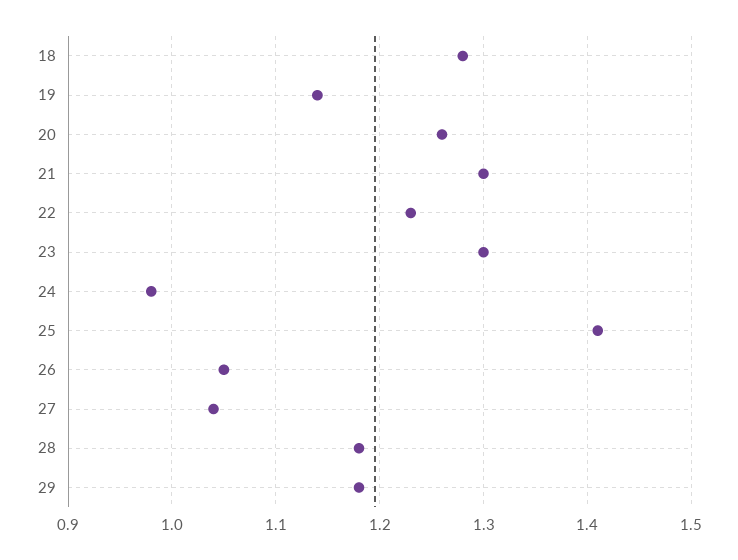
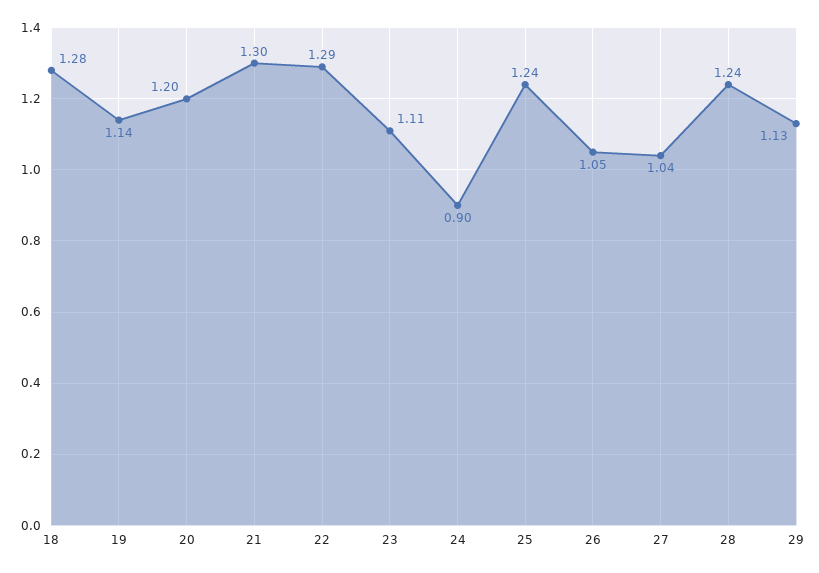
20: 1.26 -> 1.2
22: 1.23 -> 1.29
23: 1.3 -> 1.11
24: 0.98 -> 0.9
25: 1.41 -> 1.24
28: 1.18 -> 1.24
29: 1.18 -> 1.13

